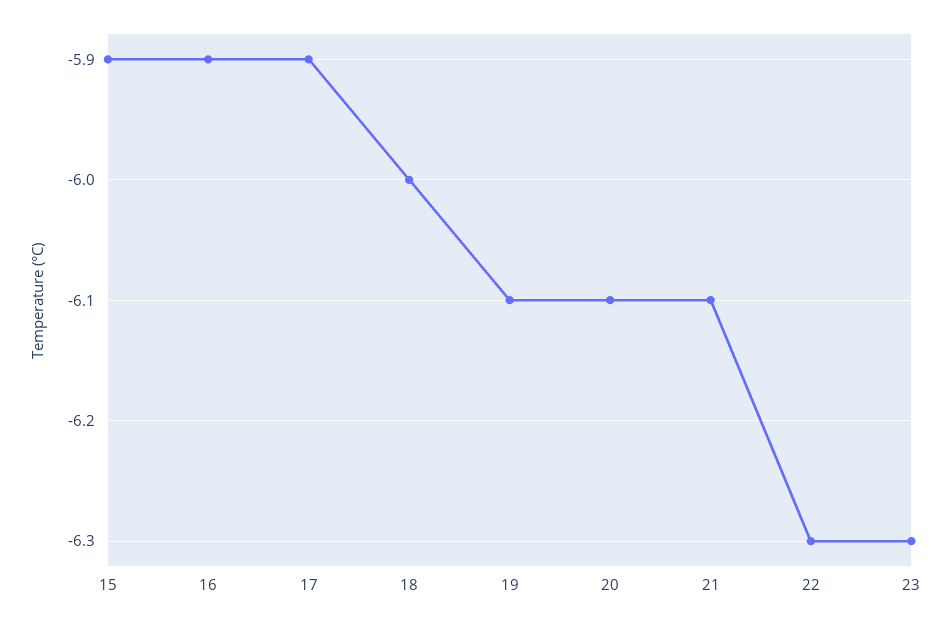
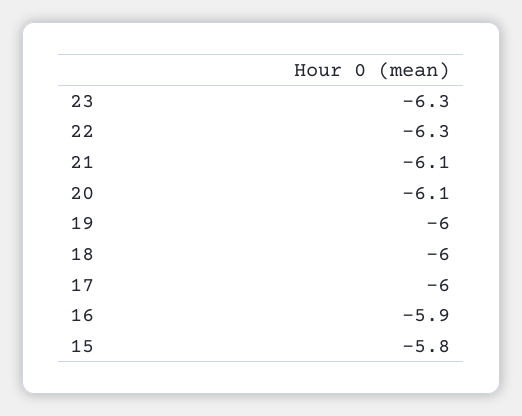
15: -5.9 -> -5.8
17: -5.9 -> -6
19: -6.1 -> -6

